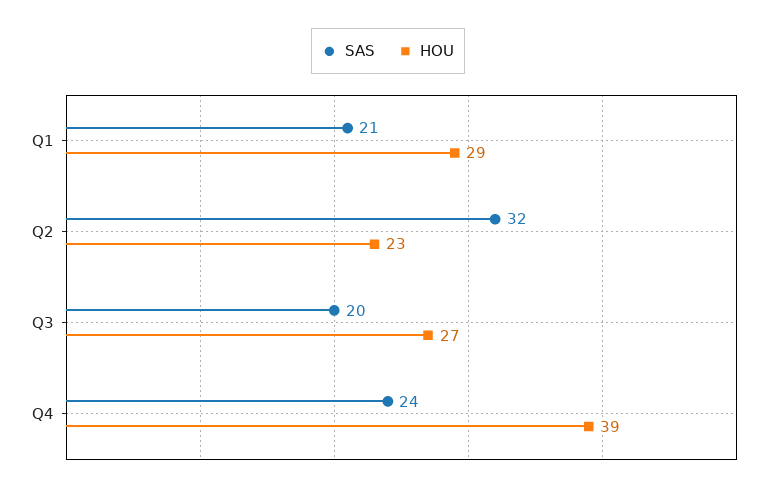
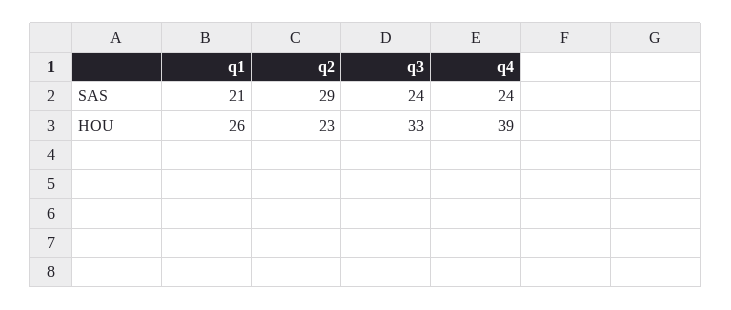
HOU, Q1: 29 -> 26
SAS, Q2: 32 -> 29
SAS, Q3: 20 -> 24
HOU, Q3: 27 -> 33

